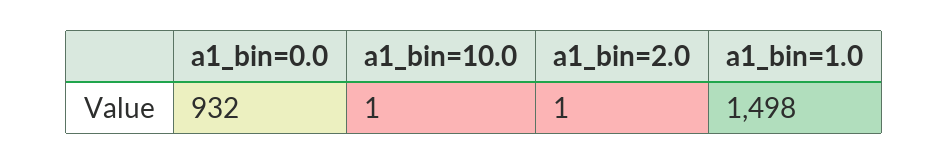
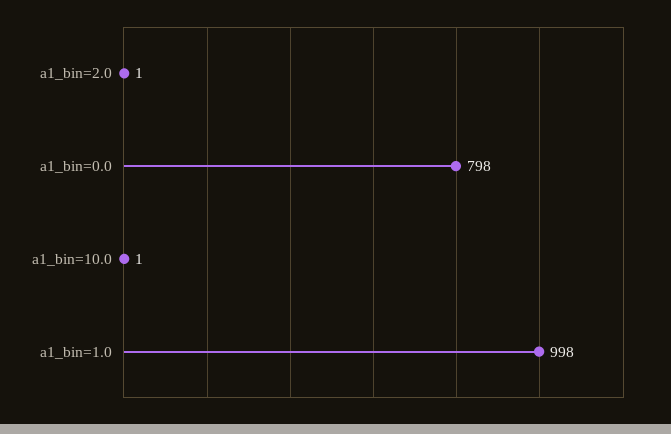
a1_bin=0.0: 932 -> 798
a1_bin=1.0: 1498 -> 998

